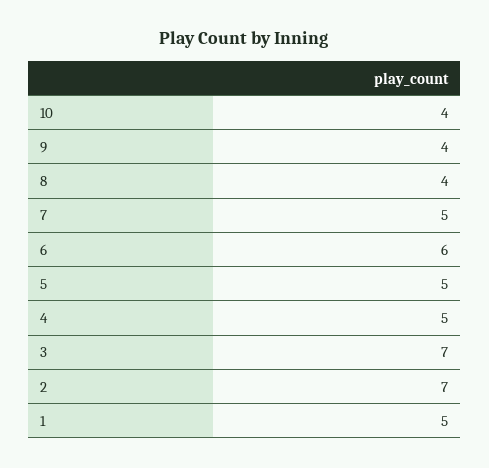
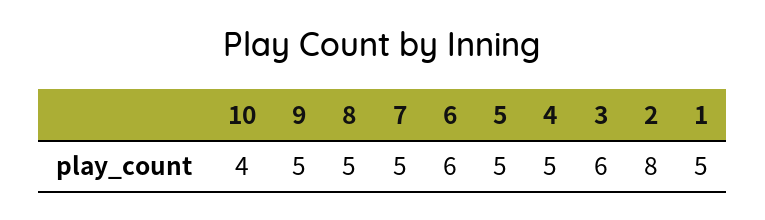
9: 4 -> 5
8: 4 -> 5
3: 7 -> 6
2: 7 -> 8

